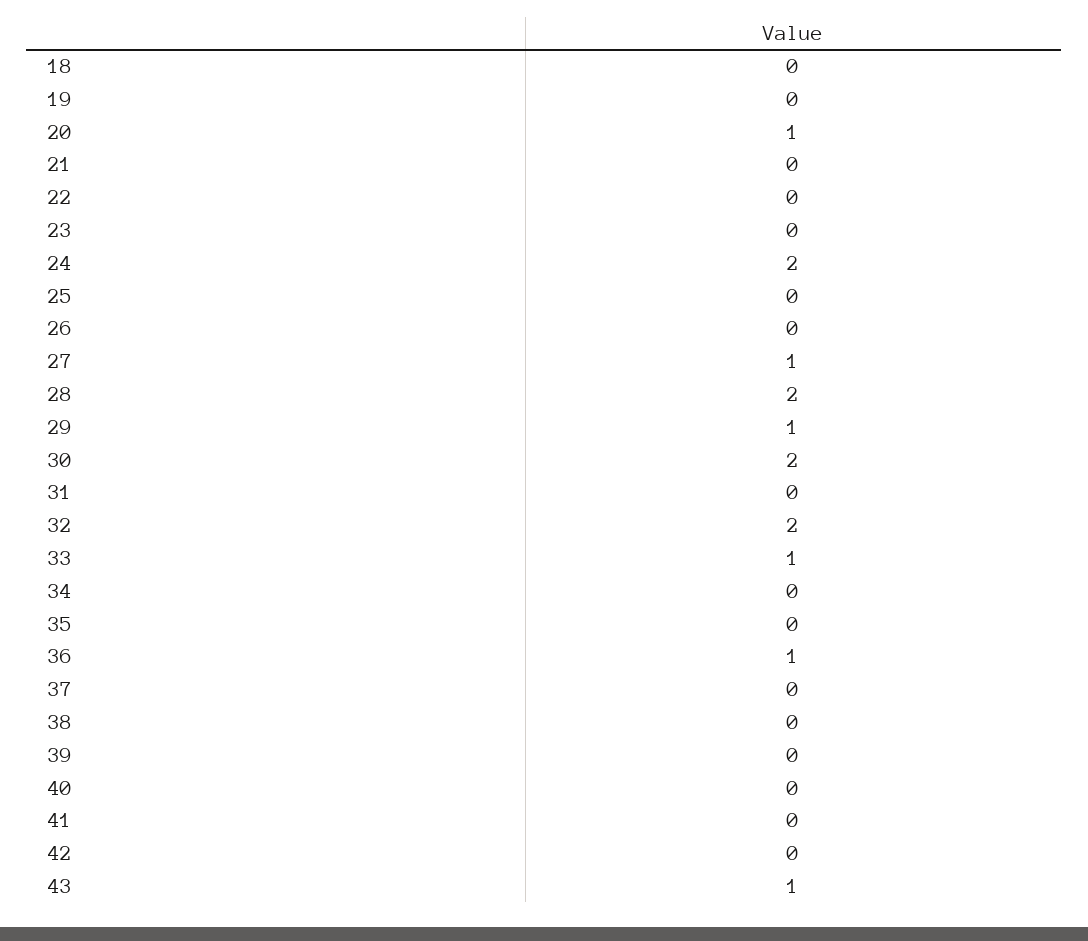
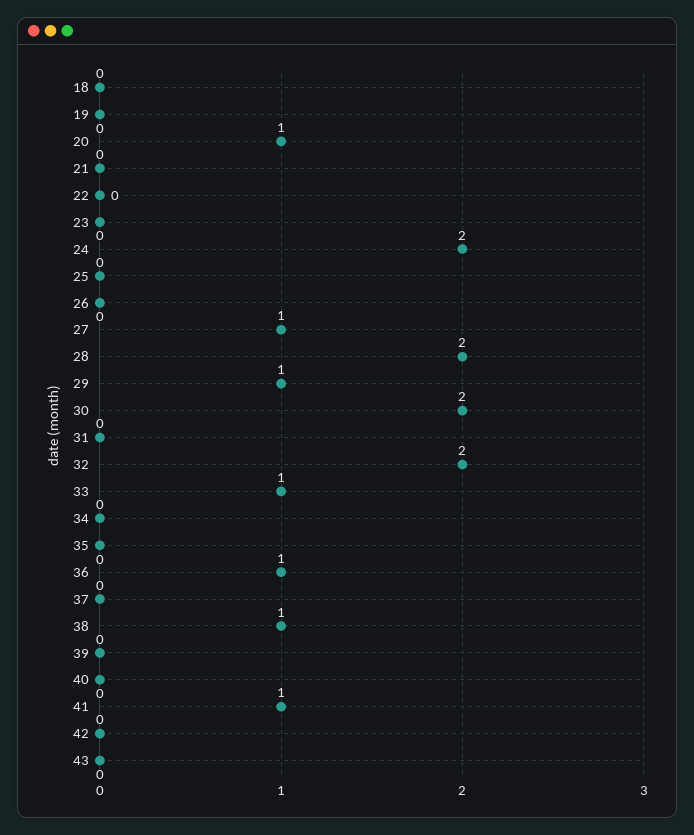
38: 0 -> 1
41: 0 -> 1
43: 1 -> 0

